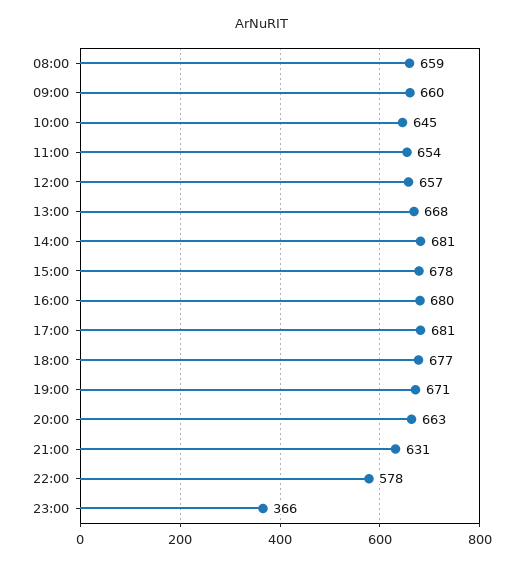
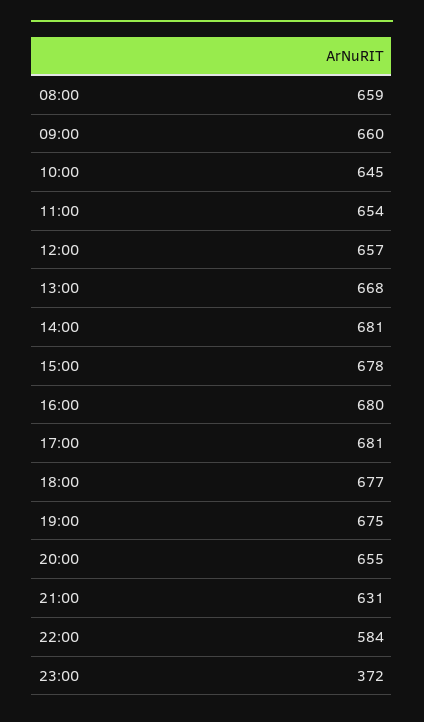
19:00: 671 -> 675
20:00: 663 -> 655
22:00: 578 -> 584
23:00: 366 -> 372

